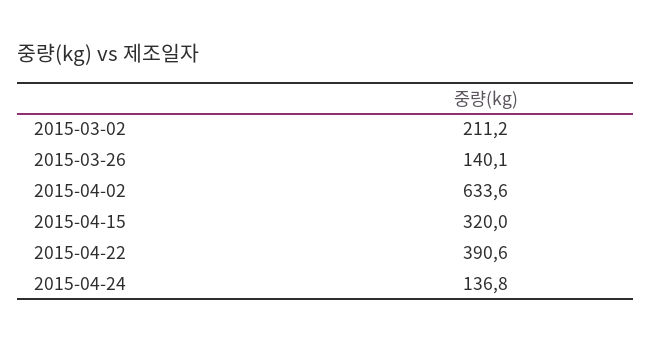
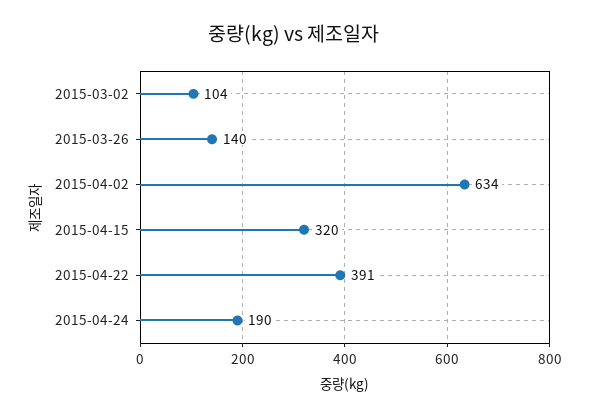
2015-03-02: 211.2 -> 104
2015-04-24: 136.8 -> 190

